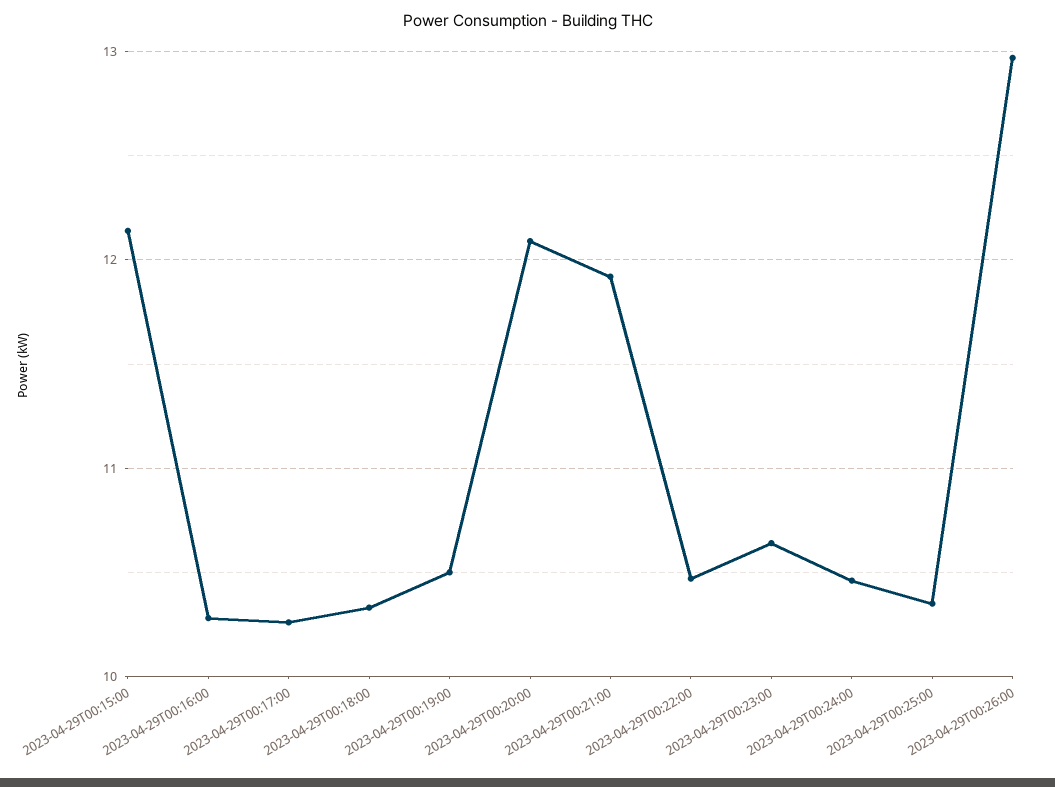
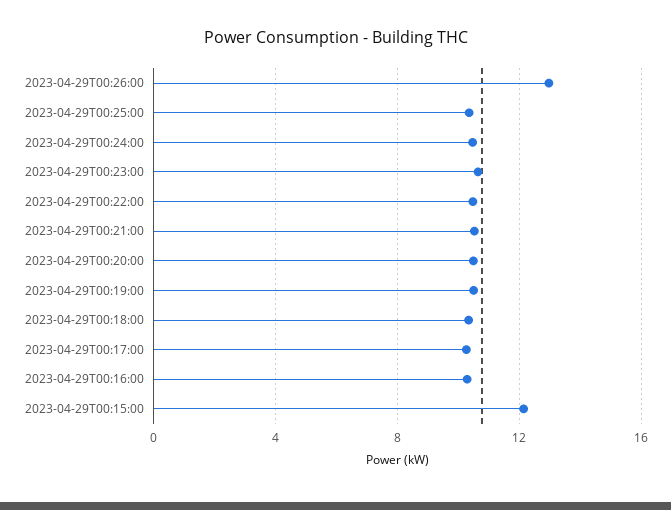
2023-04-29T00:20:00: 12.1 -> 10.5
2023-04-29T00:21:00: 11.9 -> 10.5

